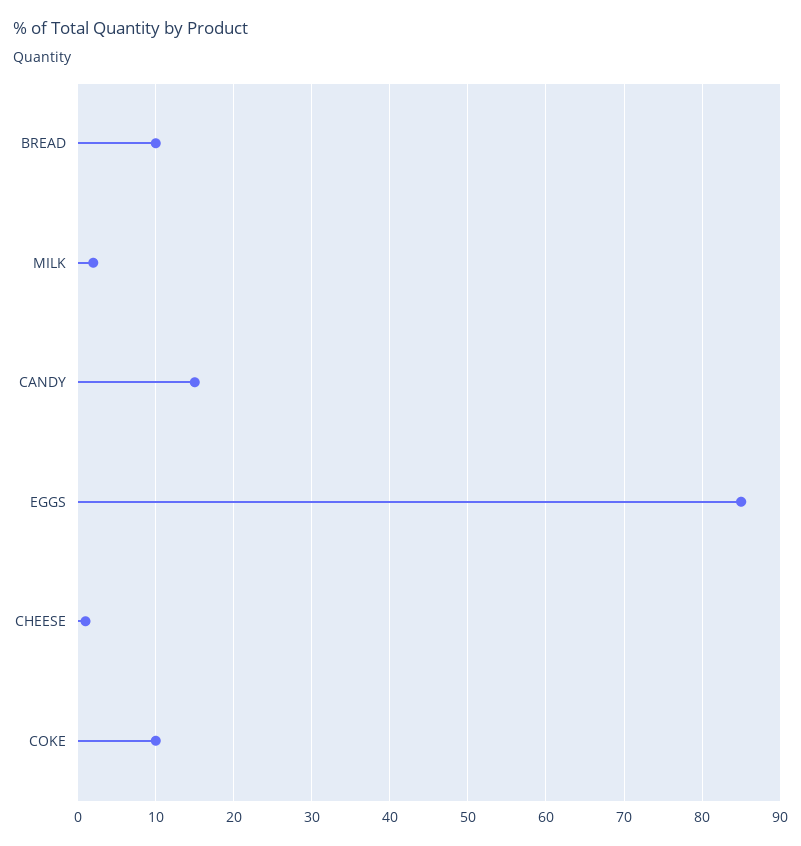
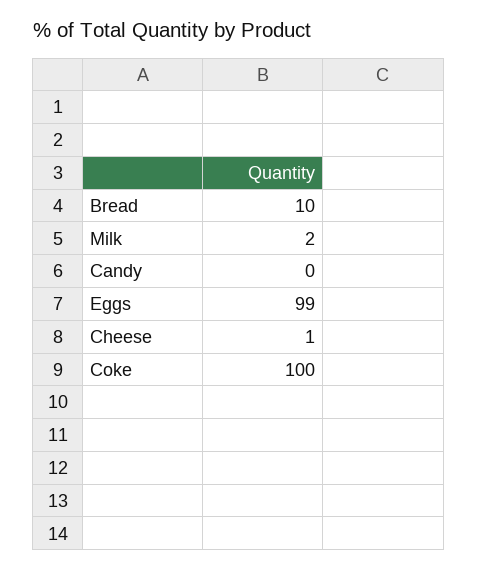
CANDY: 15 -> 0
EGGS: 85 -> 99
COKE: 10 -> 100

